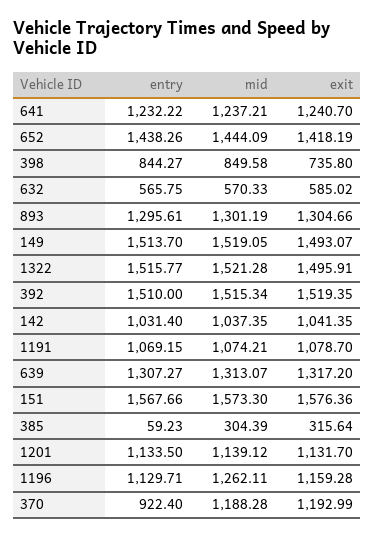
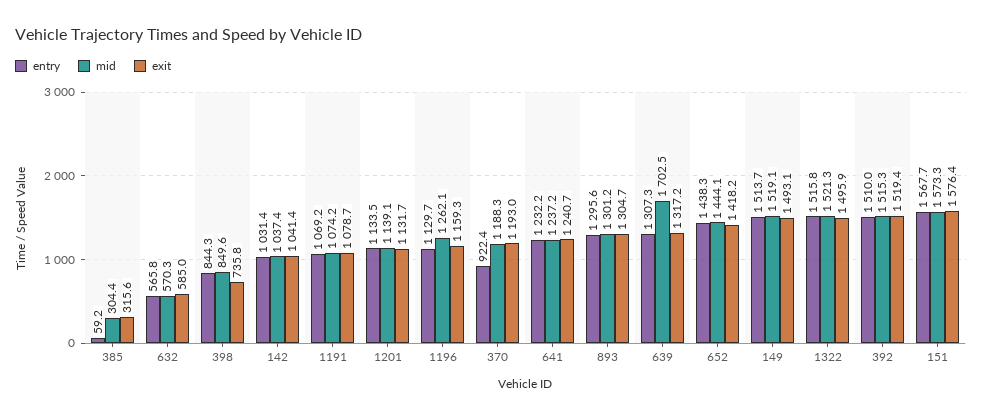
mid, 639: 1313.07 -> 1702.5

